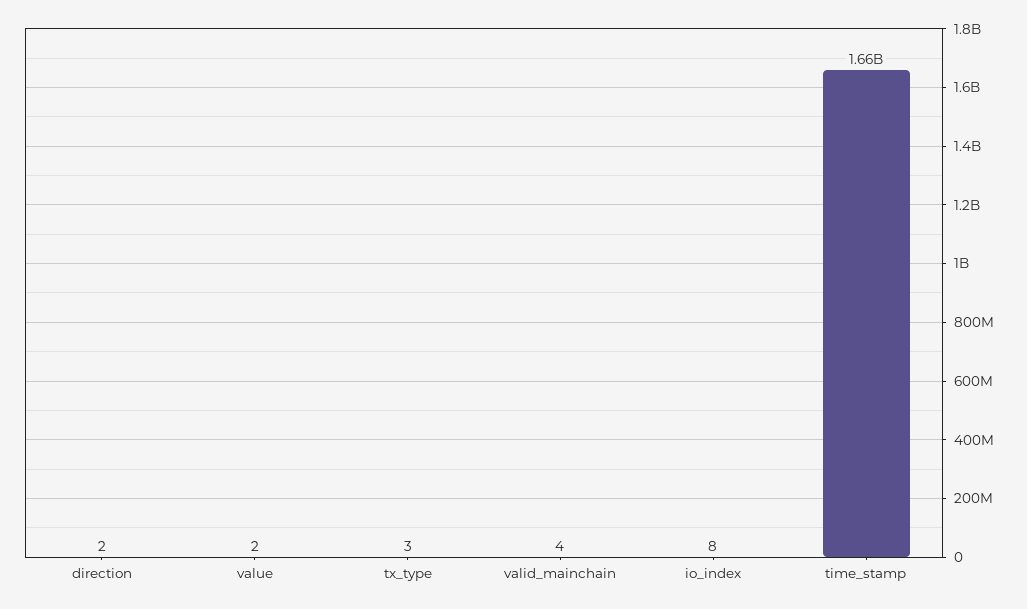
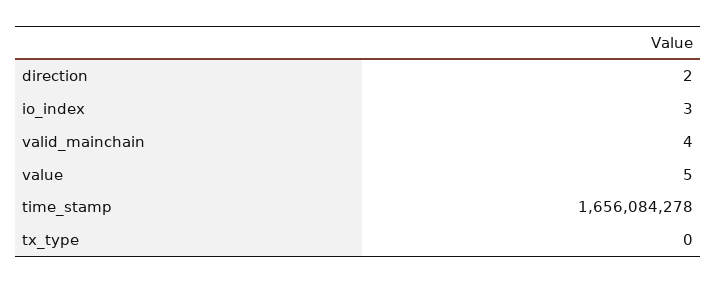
value: 2 -> 5
tx_type: 3 -> 0
io_index: 8 -> 3

